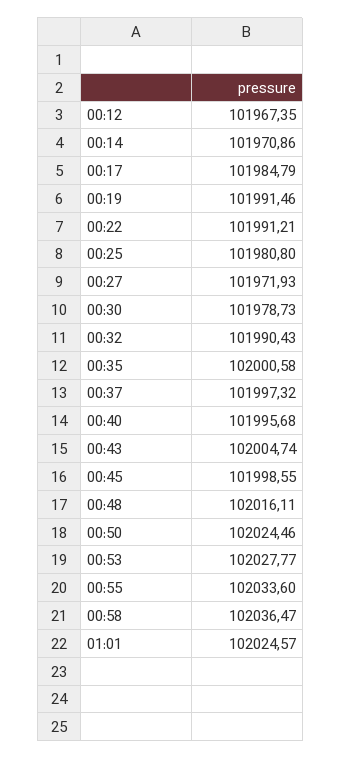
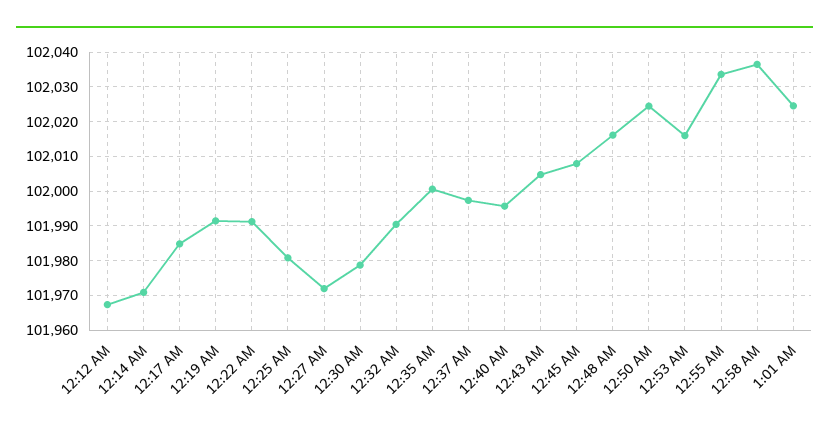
00:45: 101998.55 -> 102008
00:53: 102027.77 -> 102016

